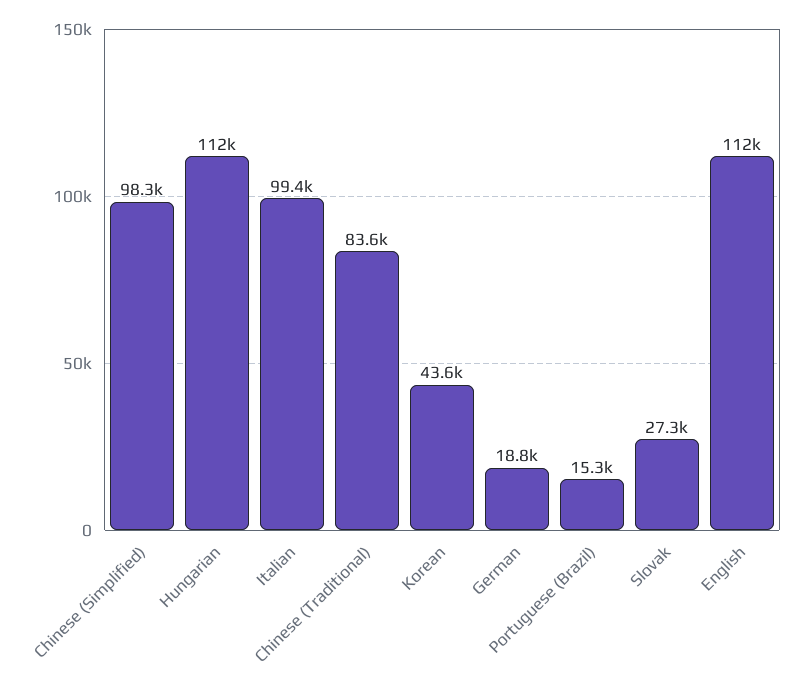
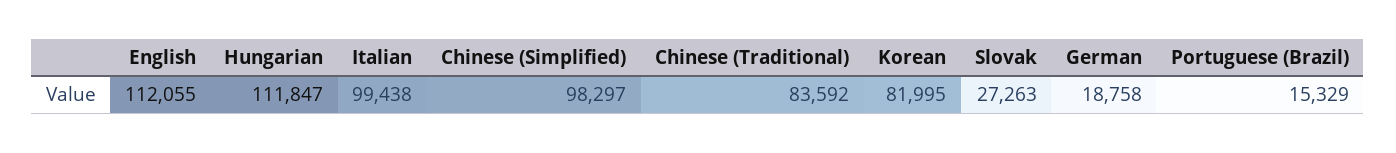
Korean: 43600 -> 81995

